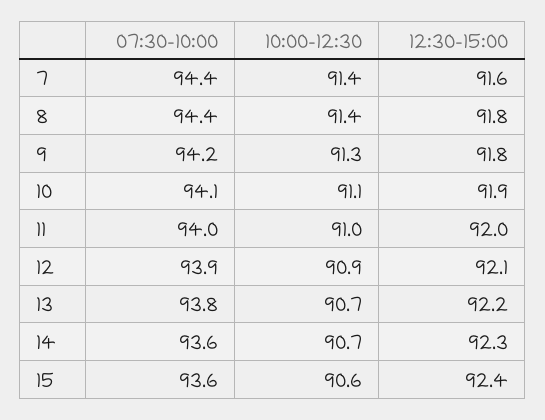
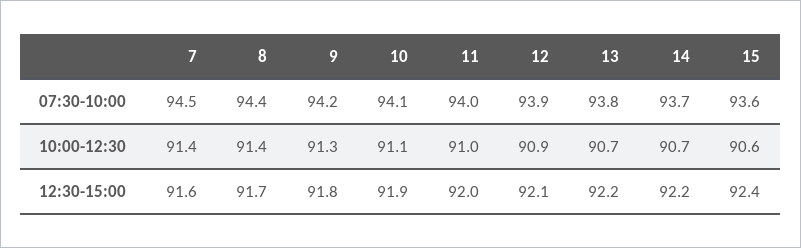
07:30-10:00, 7: 94.4 -> 94.5
12:30-15:00, 8: 91.8 -> 91.7
07:30-10:00, 14: 93.6 -> 93.7
12:30-15:00, 14: 92.3 -> 92.2

